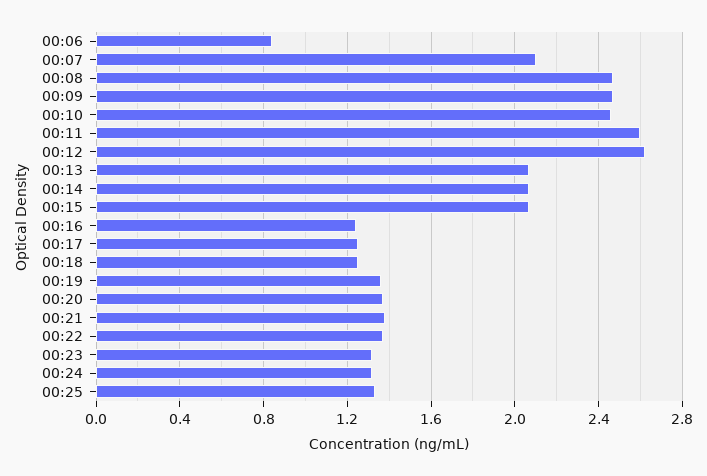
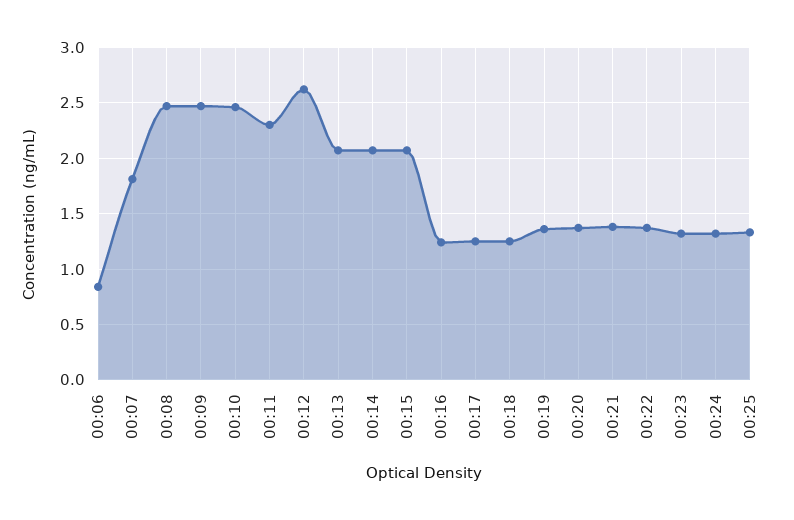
00:07: 2.1 -> 1.8
00:11: 2.6 -> 2.3

